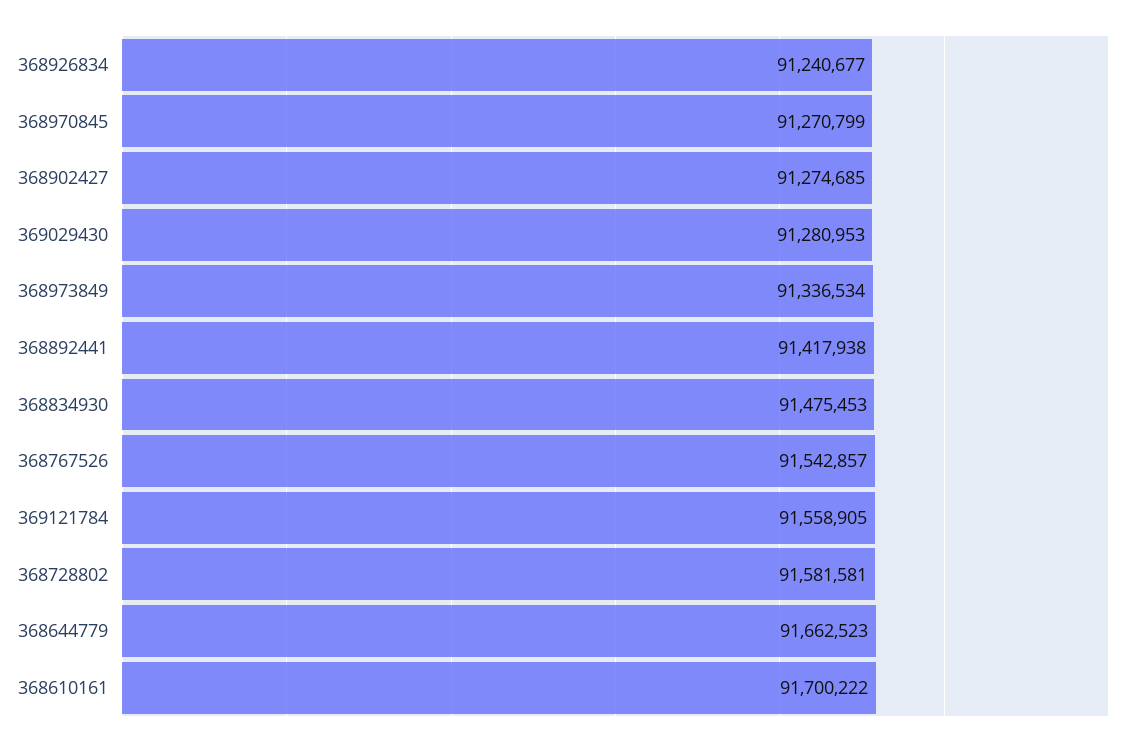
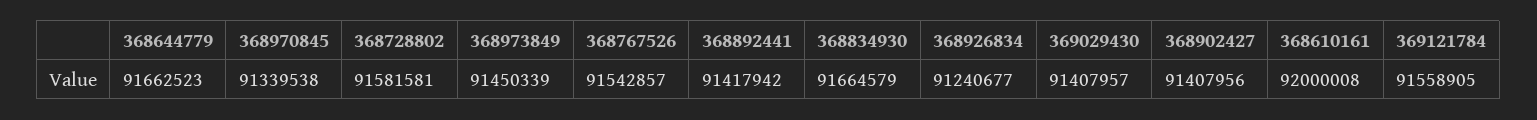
368970845: 91270799 -> 91339538
368902427: 91274685 -> 91407956
369029430: 91280953 -> 91407957
368973849: 91336534 -> 91450339
368892441: 91417938 -> 91417942
368834930: 91475453 -> 91664579
368610161: 91700222 -> 92000008

